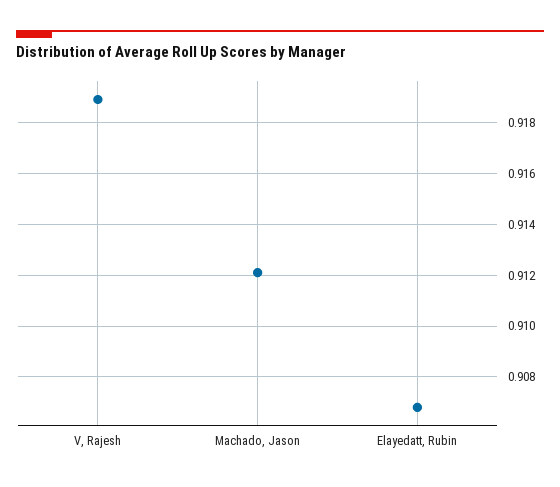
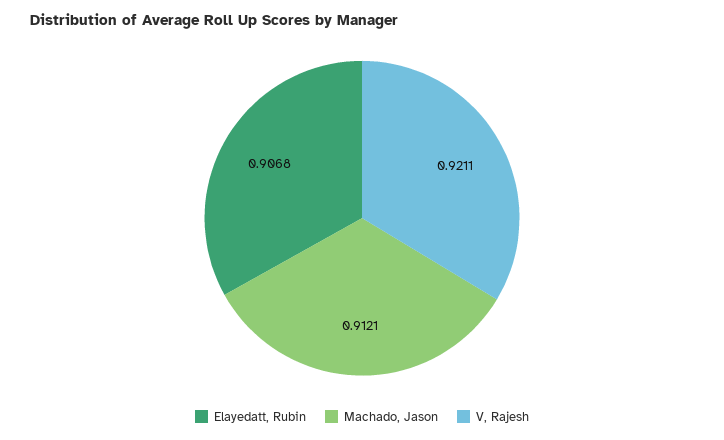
V, Rajesh: 0.919 -> 0.9211

